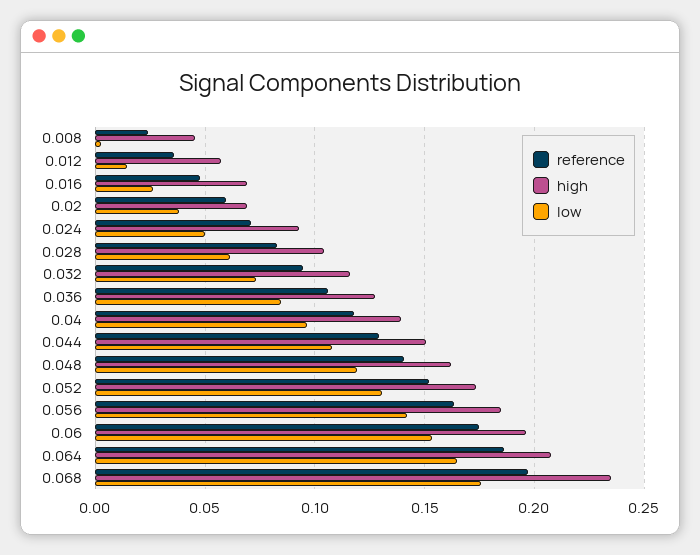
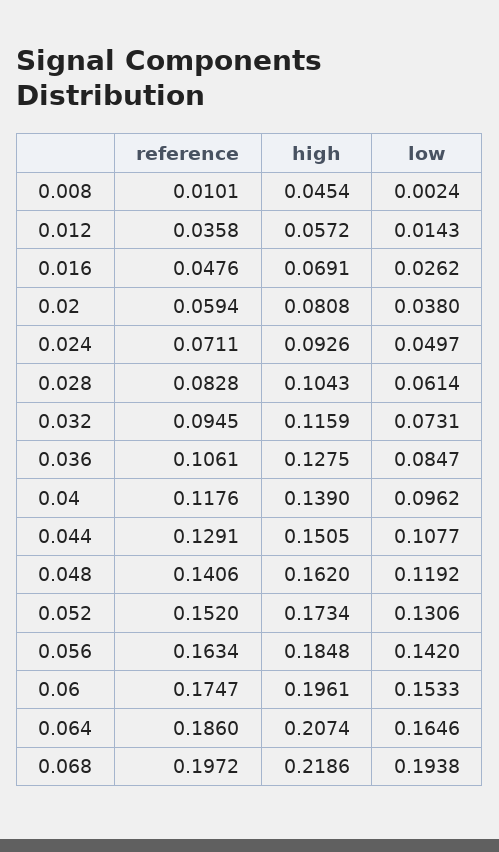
reference, 0.008: 0.025 -> 0.0101
high, 0.02: 0.07 -> 0.0808
high, 0.068: 0.235 -> 0.2186
low, 0.068: 0.175 -> 0.1938

